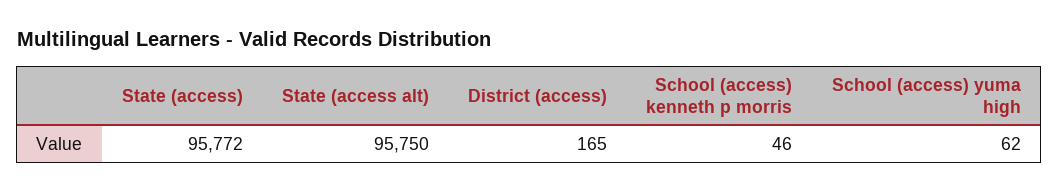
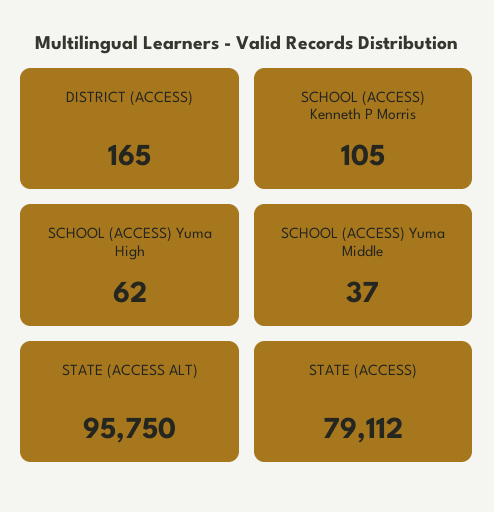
State (access): 95772 -> 79112
School (access) kenneth p morris: 46 -> 105
SCHOOL (ACCESS) Yuma Middle: none -> 37

